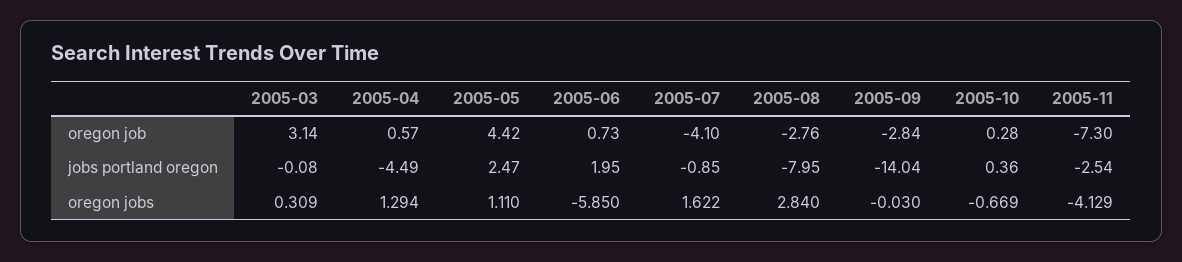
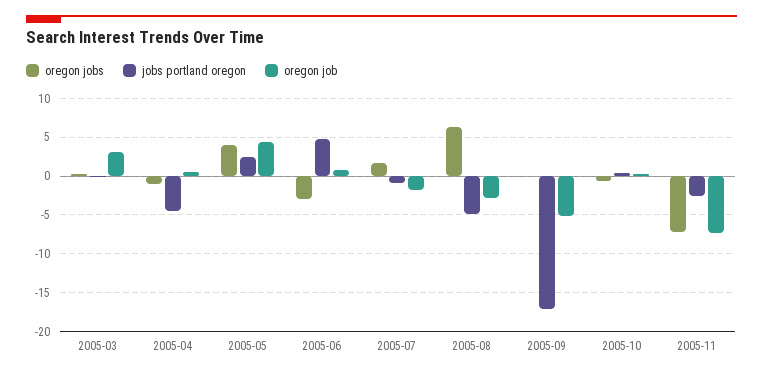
oregon job, 2005-07: -4.1 -> -2
oregon job, 2005-09: -2.84 -> -5
jobs portland oregon, 2005-06: 1.95 -> 5
jobs portland oregon, 2005-08: -7.95 -> -5
jobs portland oregon, 2005-09: -14.04 -> -17
oregon jobs, 2005-04: 1.294 -> -1
oregon jobs, 2005-05: 1.11 -> 4
oregon jobs, 2005-06: -5.85 -> -3
oregon jobs, 2005-08: 2.84 -> 6
oregon jobs, 2005-11: -4.129 -> -7

